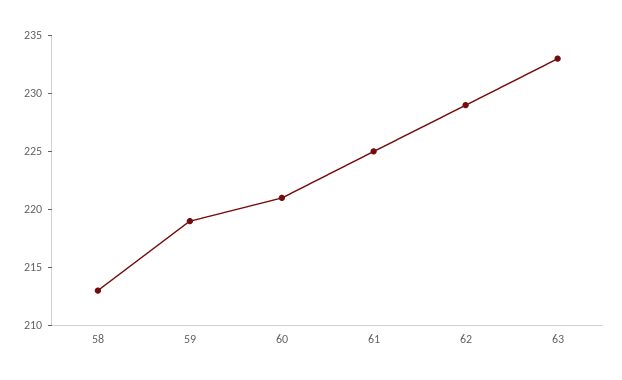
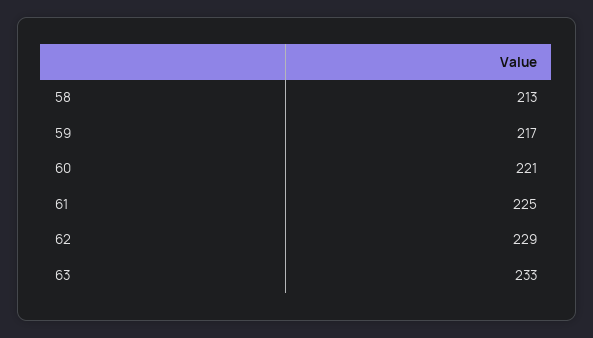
59: 219 -> 217

